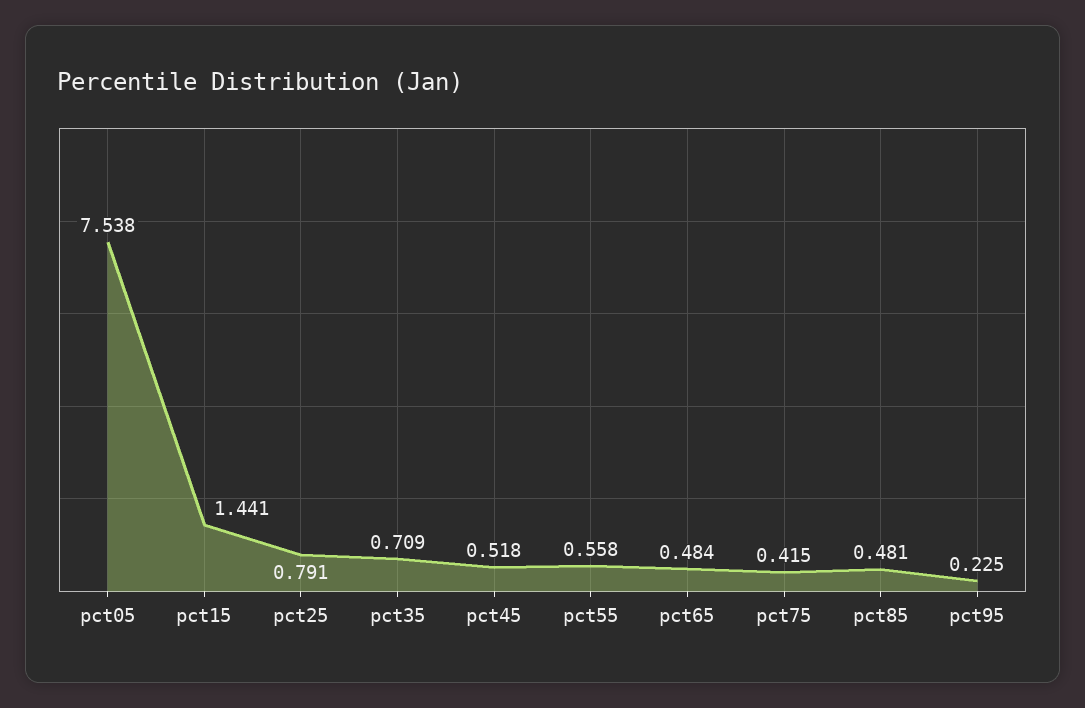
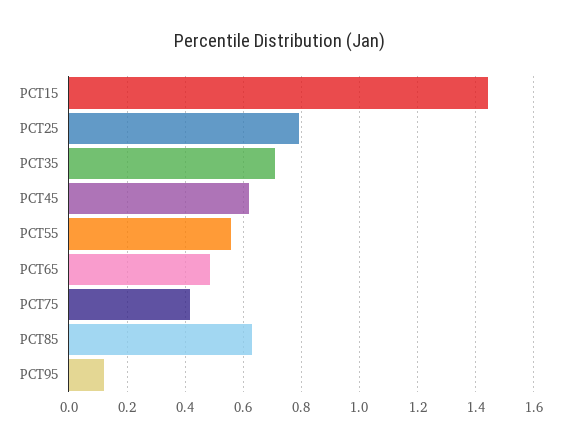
pct05: 7.538 -> none
pct45: 0.518 -> 0.625
pct85: 0.481 -> 0.625
pct95: 0.225 -> 0.125

